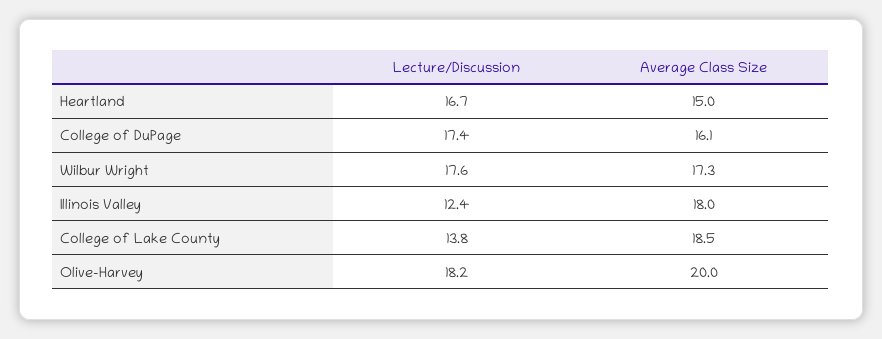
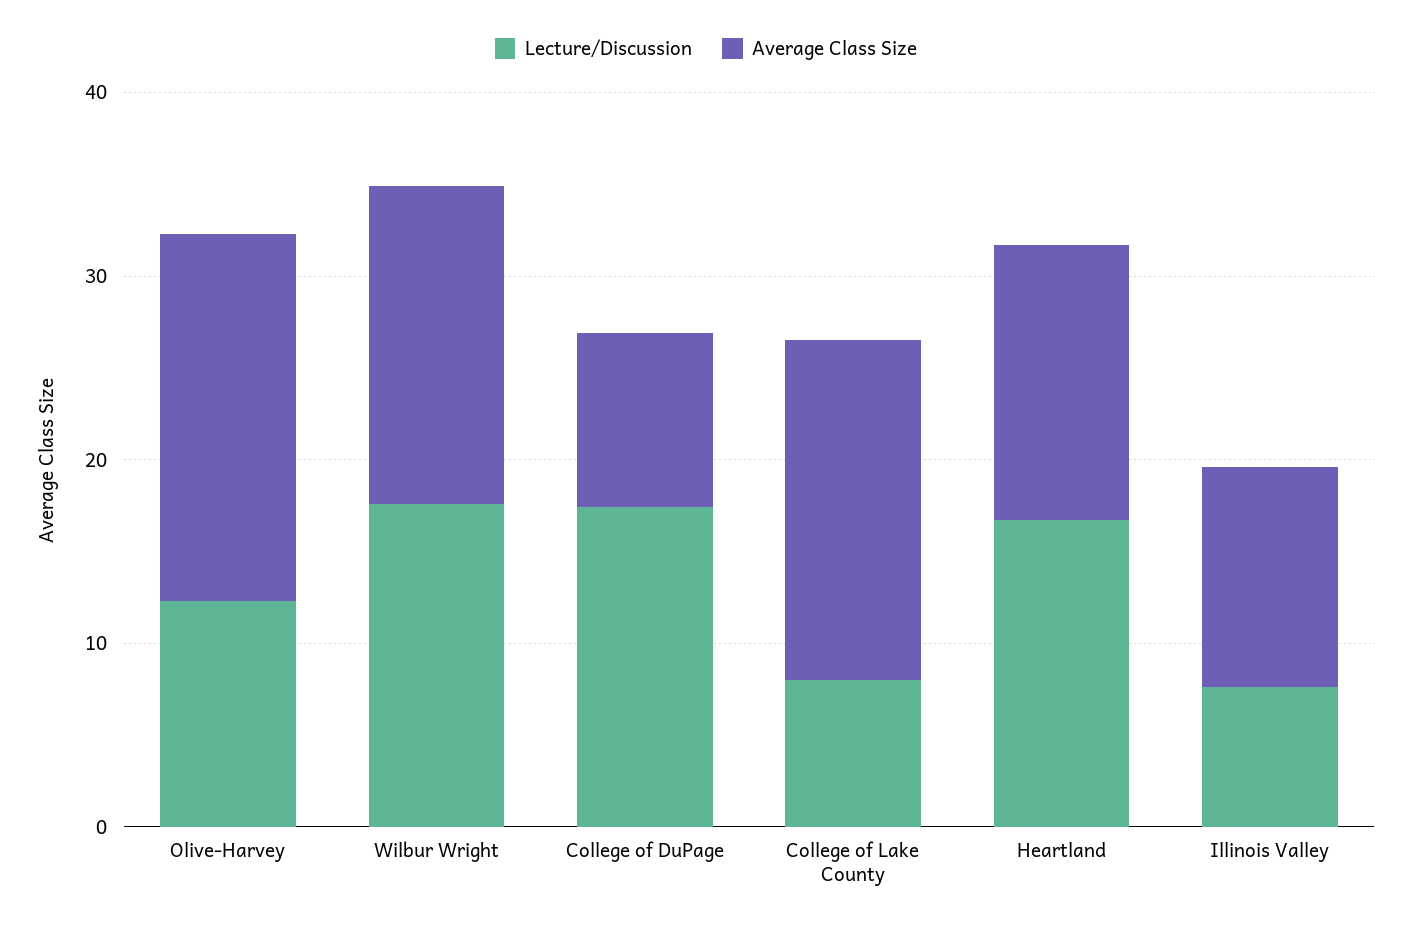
Average Class Size, College of DuPage: 16.1 -> 10
Lecture/Discussion, Illinois Valley: 12.4 -> 8
Average Class Size, Illinois Valley: 18 -> 12
Lecture/Discussion, College of Lake County: 13.8 -> 8
Lecture/Discussion, Olive-Harvey: 18.2 -> 12

